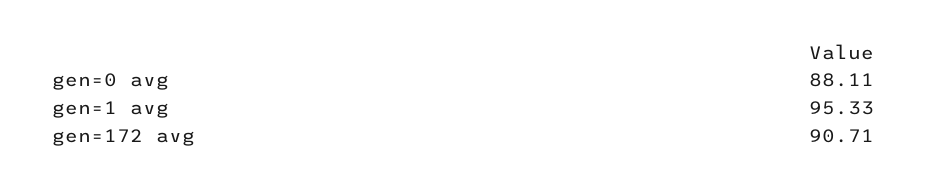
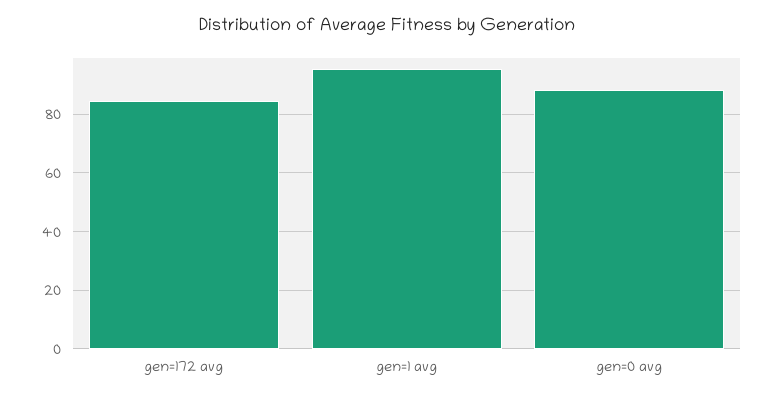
gen=172 avg: 90.71 -> 85

